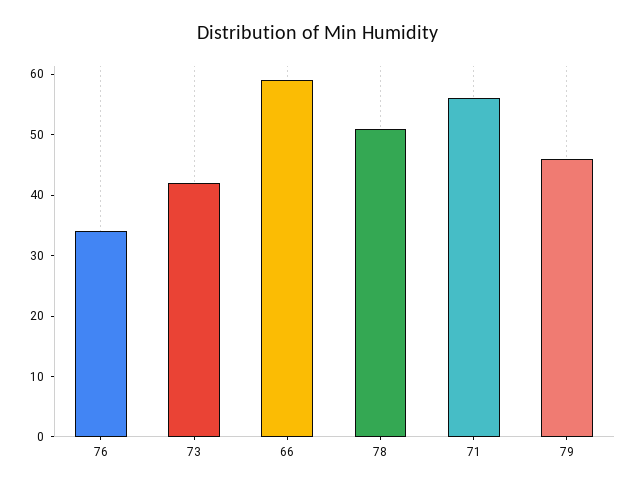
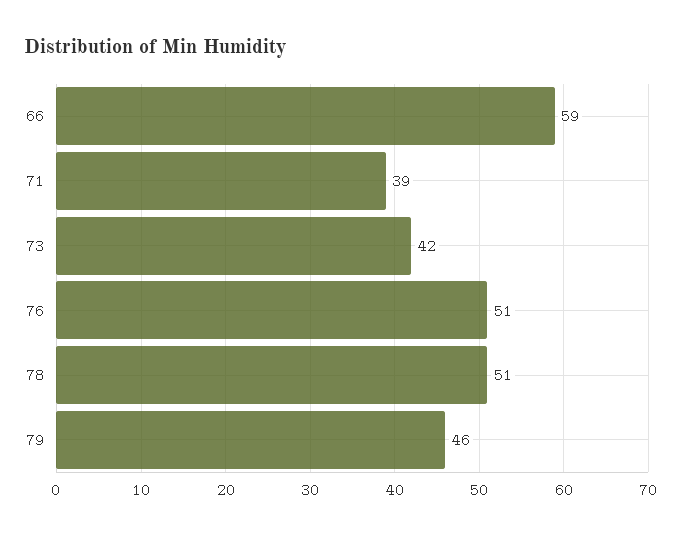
76: 35 -> 51
71: 55 -> 39

